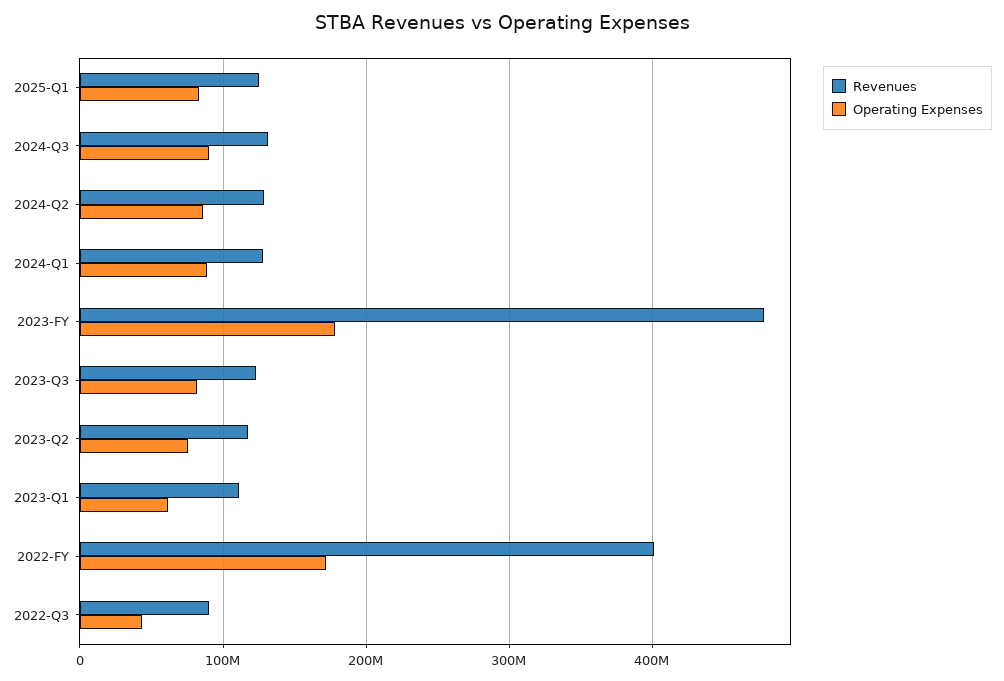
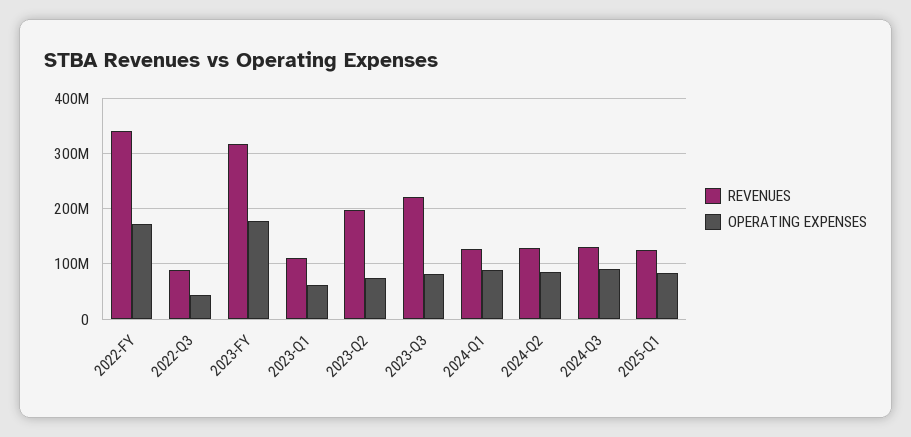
Revenues, 2023-FY: 480000000 -> 320000000
Revenues, 2023-Q3: 120000000 -> 220000000
Revenues, 2023-Q2: 120000000 -> 200000000
Revenues, 2022-FY: 400000000 -> 340000000

